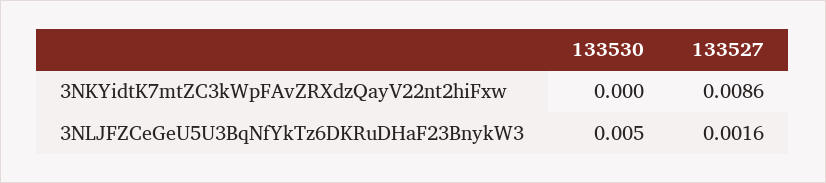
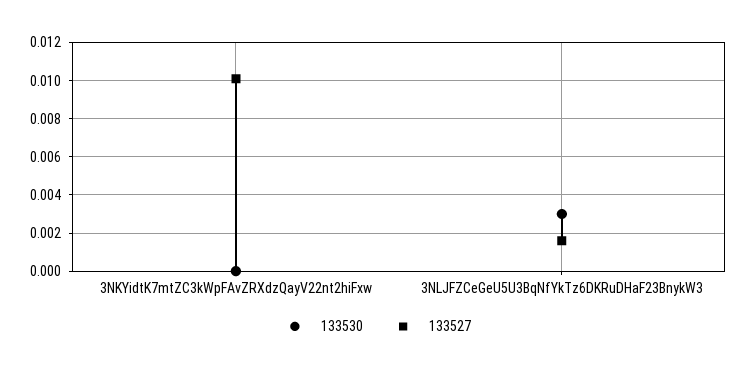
133527, 3NKYidtK7mtZC3kWpFAvZRXdzQayV22nt2hiFxw: 0.0086 -> 0.01
133530, 3NLJFZCeGeU5U3BqNfYkTz6DKRuDHaF23BnykW3: 0.005 -> 0.003

